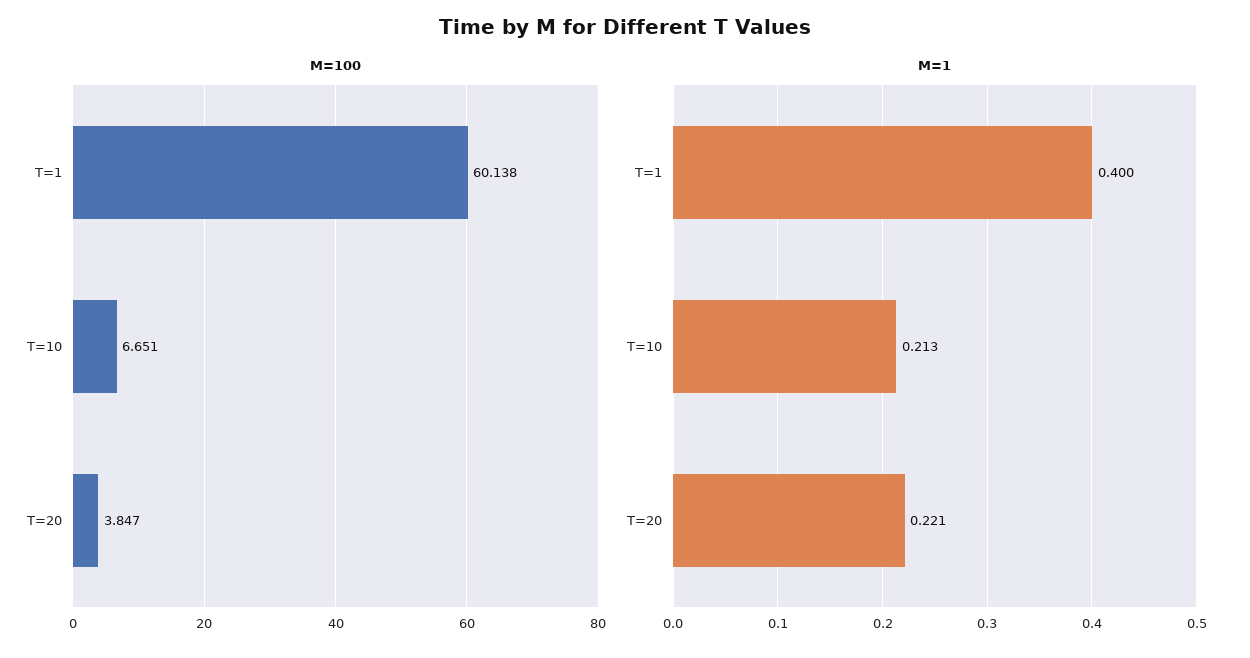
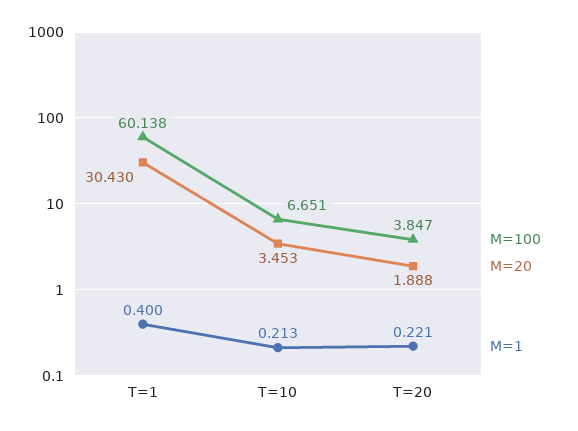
M=20, T=1: none -> 30.43
M=20, T=10: none -> 3.453
M=20, T=20: none -> 1.888

